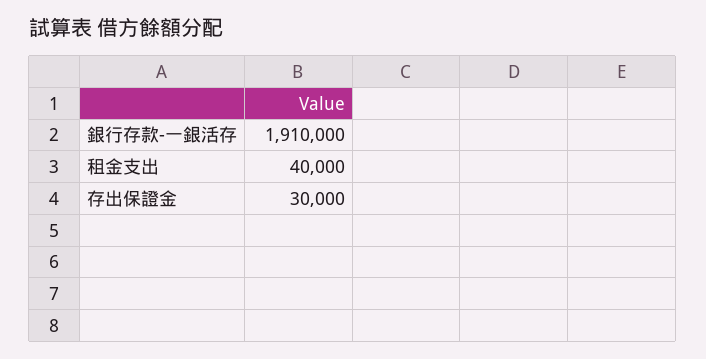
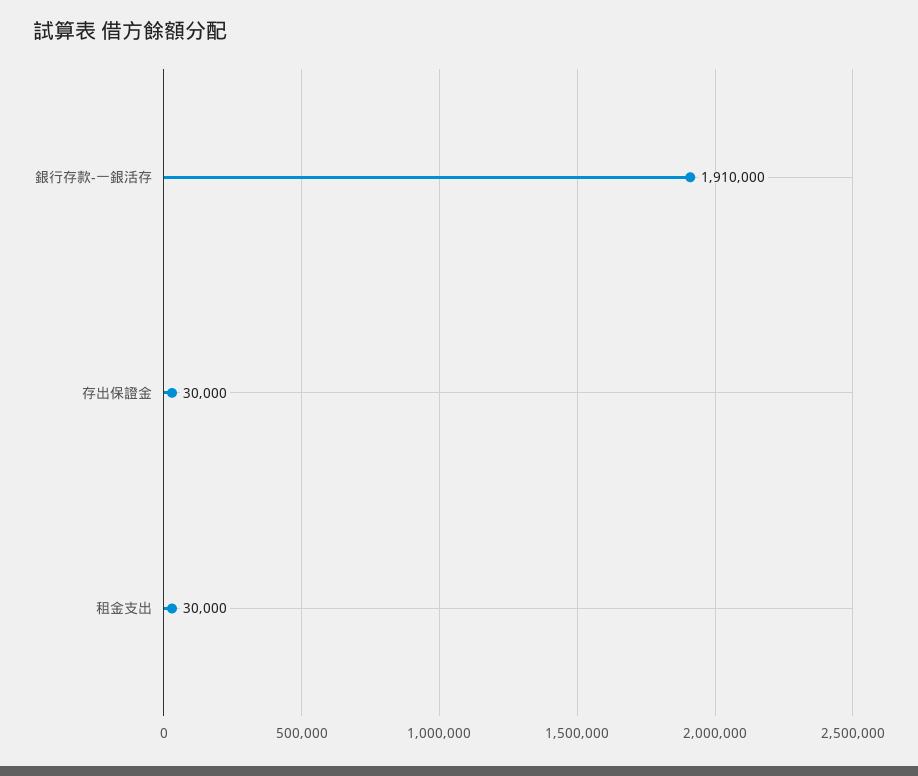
租金支出: 40000 -> 30000

